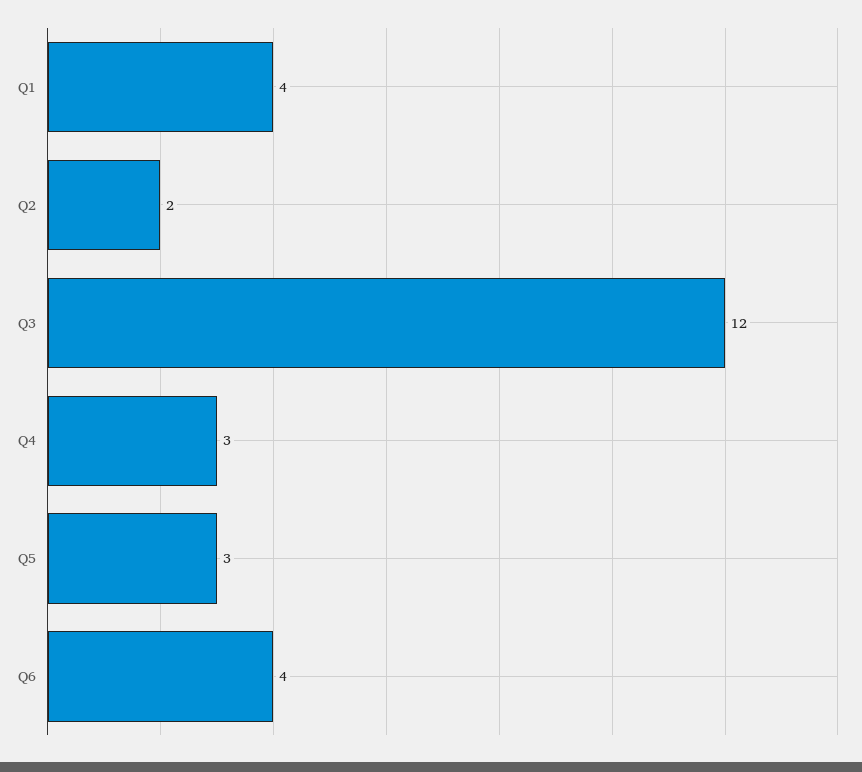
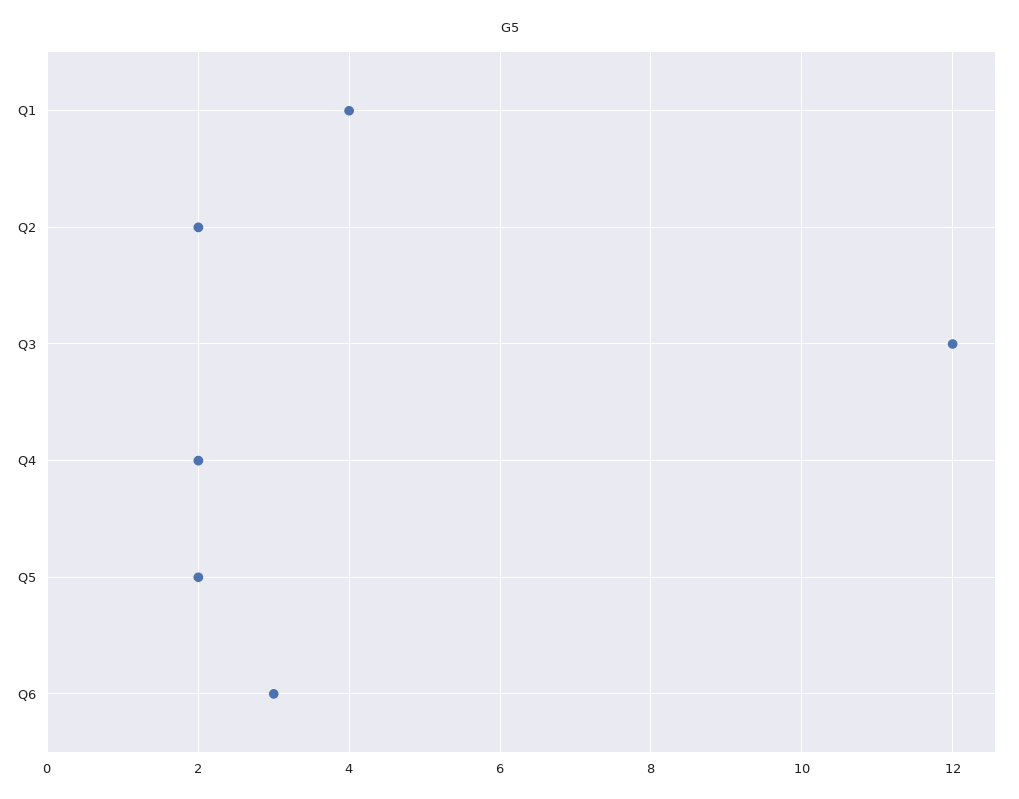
Q4: 3 -> 2
Q5: 3 -> 2
Q6: 4 -> 3

